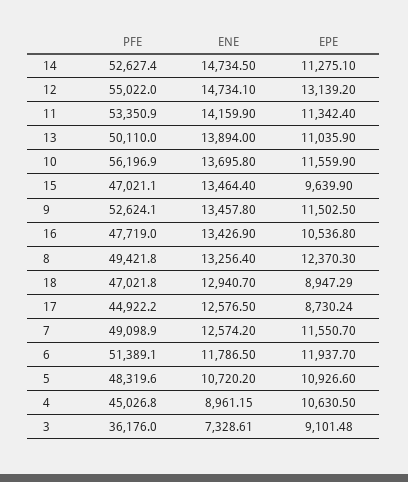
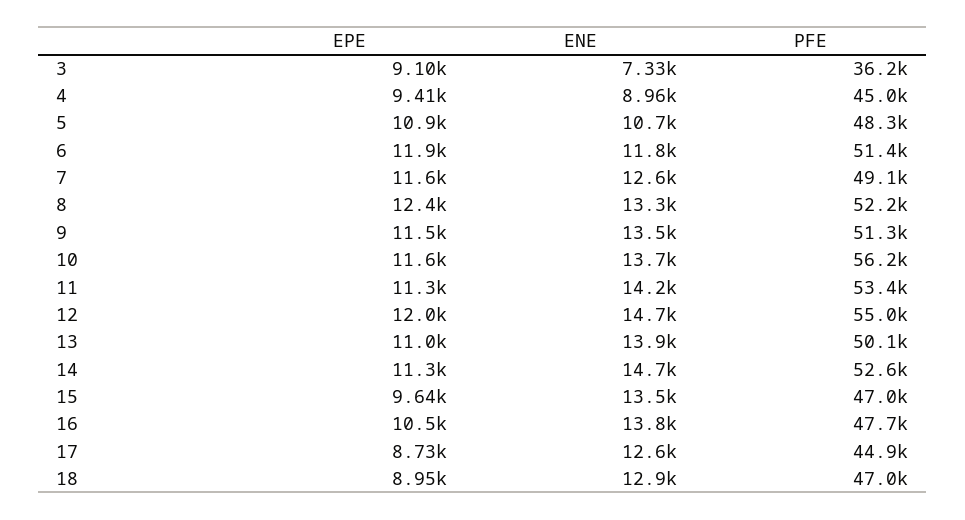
EPE, 12: 13139.2 -> 12000
PFE, 9: 52624.1 -> 51300
ENE, 16: 13426.9 -> 13800
PFE, 8: 49421.8 -> 52200
EPE, 4: 10630.5 -> 9410

